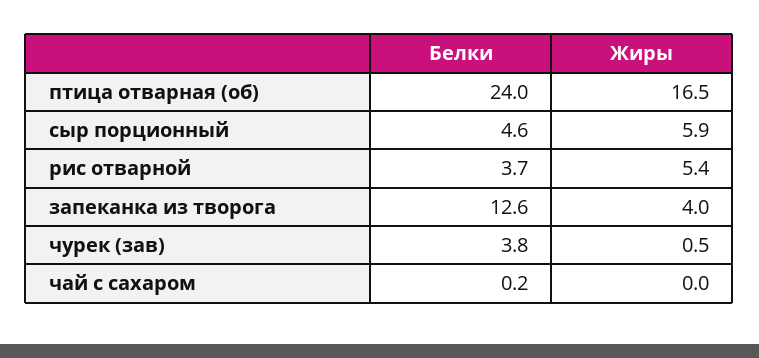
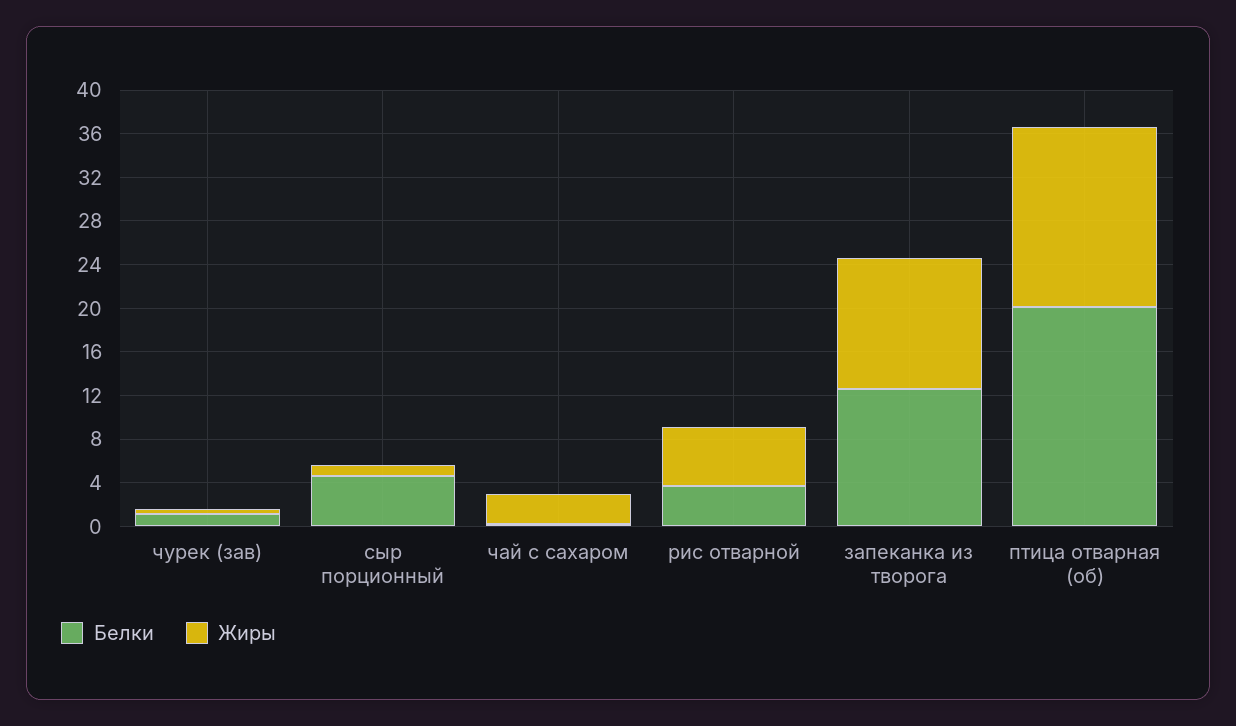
Белки, птица отварная (об): 24 -> 20
Жиры, сыр порционный: 5.9 -> 1
Жиры, запеканка из творога: 4 -> 12
Белки, чурек (зав): 3.8 -> 1
Жиры, чай с сахаром: 0 -> 3

